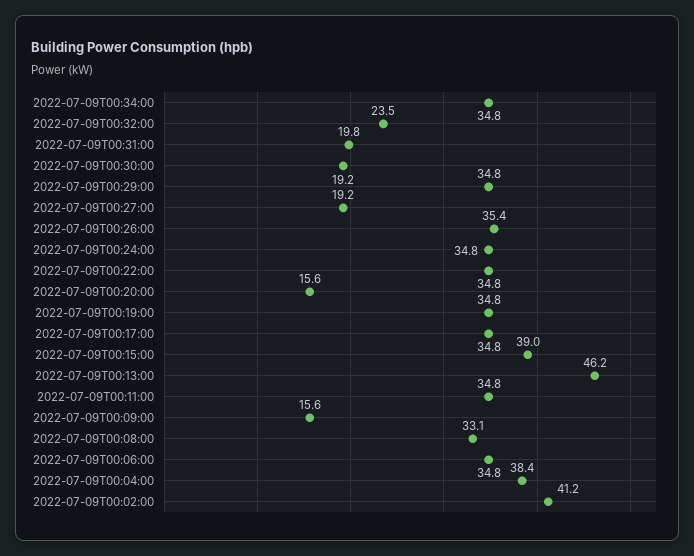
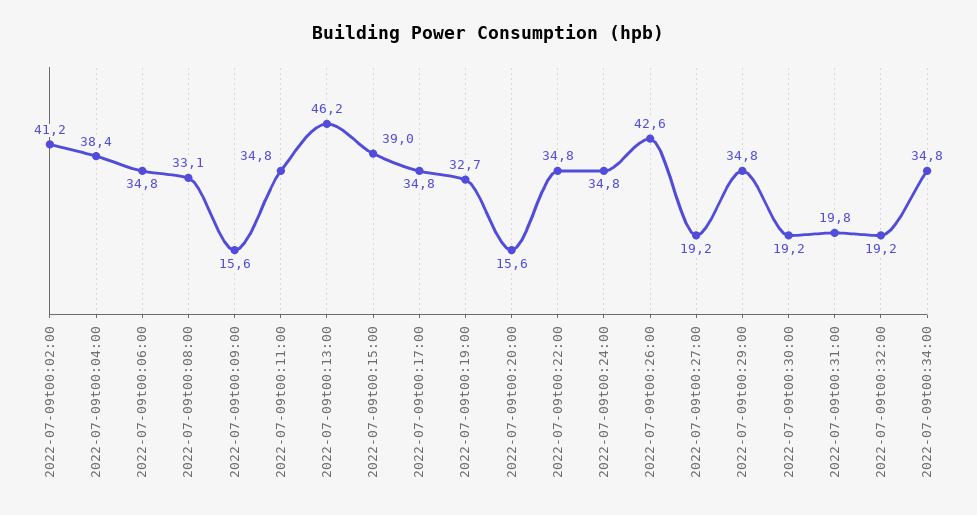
2022-07-09T00:32:00: 23.5 -> 19.2
2022-07-09T00:26:00: 35.4 -> 42.6
2022-07-09T00:19:00: 34.8 -> 32.7

